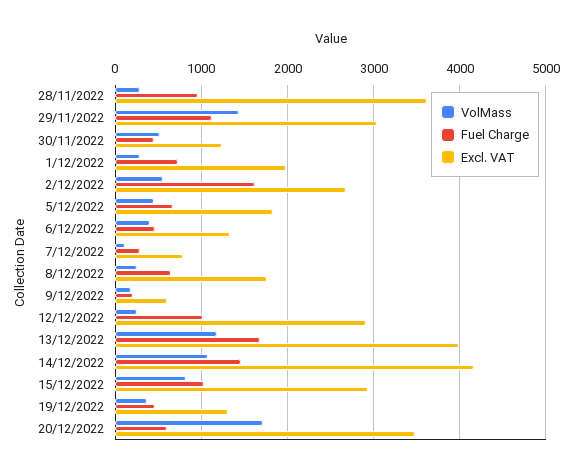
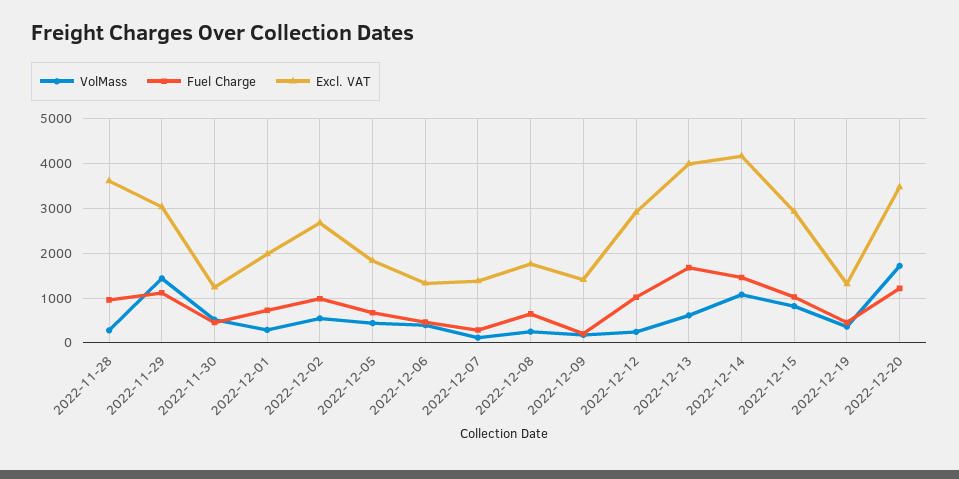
Fuel Charge, 2/12/2022: 1600 -> 1000
Excl. VAT, 7/12/2022: 800 -> 1400
Excl. VAT, 9/12/2022: 600 -> 1400
VolMass, 13/12/2022: 1200 -> 600
Fuel Charge, 20/12/2022: 600 -> 1200

